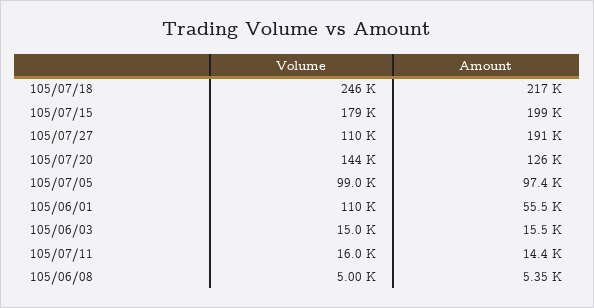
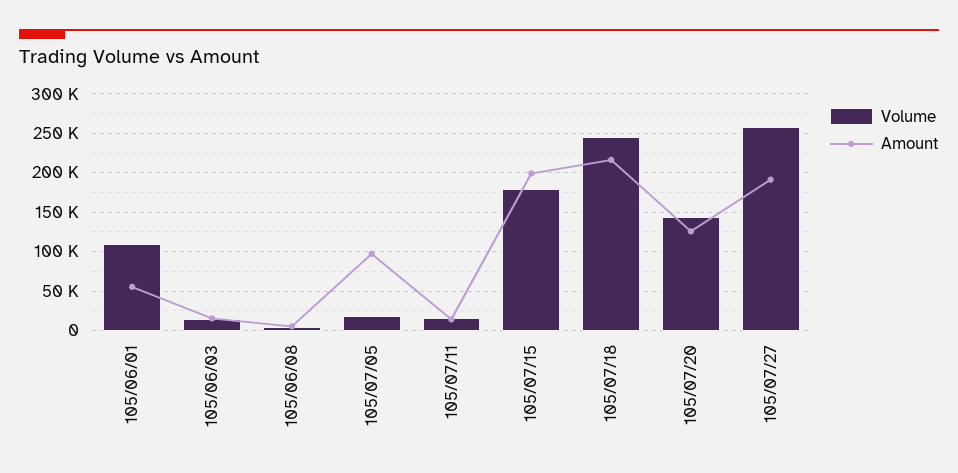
Volume, 105/07/27: 110000 -> 260000
Volume, 105/07/05: 99000 -> 20000

